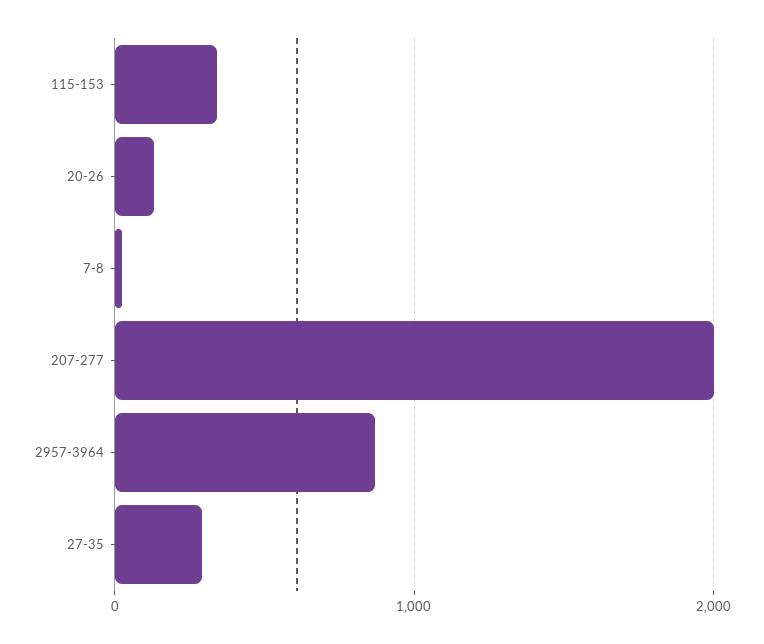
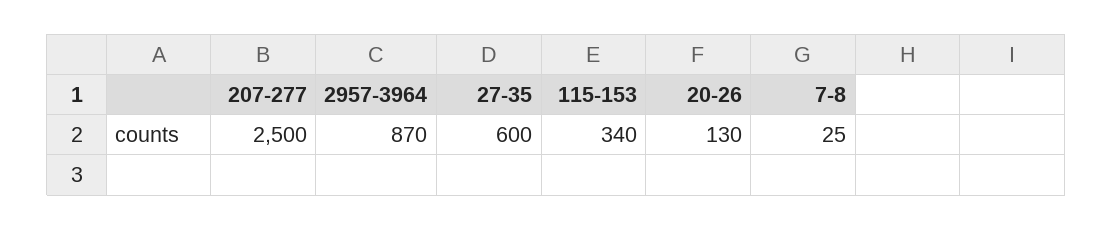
207-277: 2000 -> 2500
27-35: 300 -> 600

